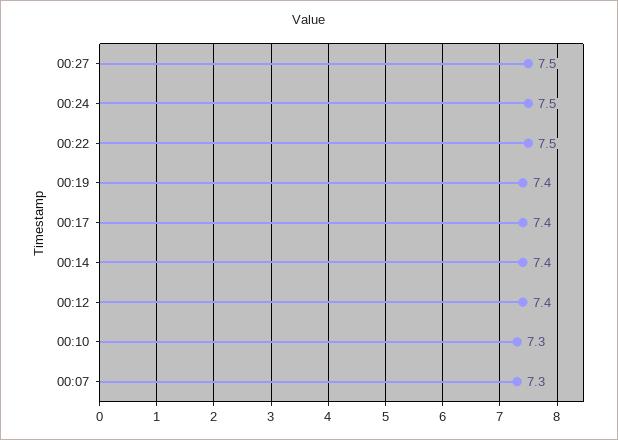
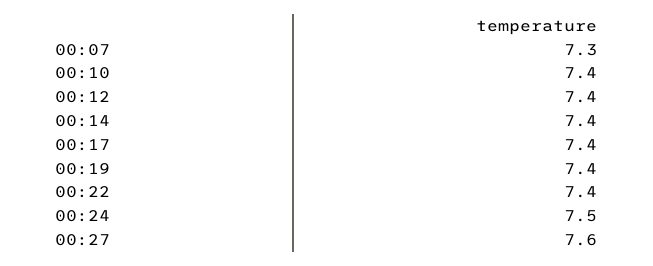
00:27: 7.5 -> 7.6
00:22: 7.5 -> 7.4
00:10: 7.3 -> 7.4

